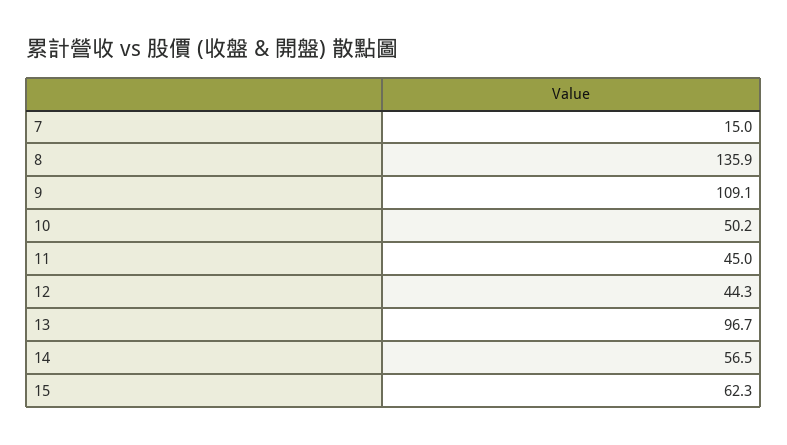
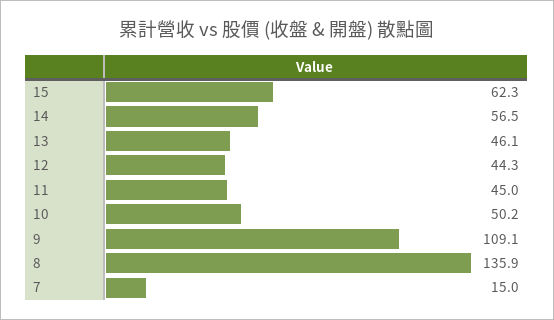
13: 96.7 -> 46.1

